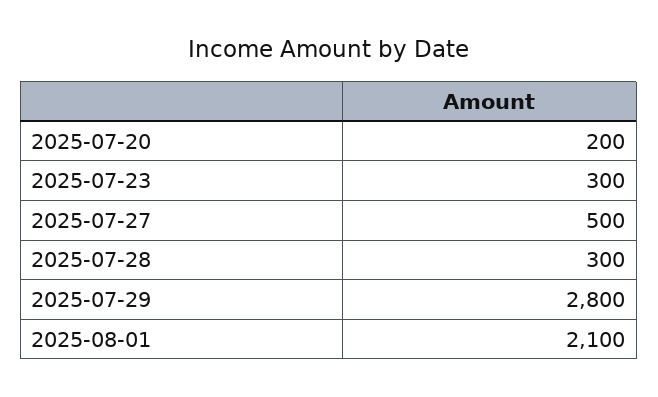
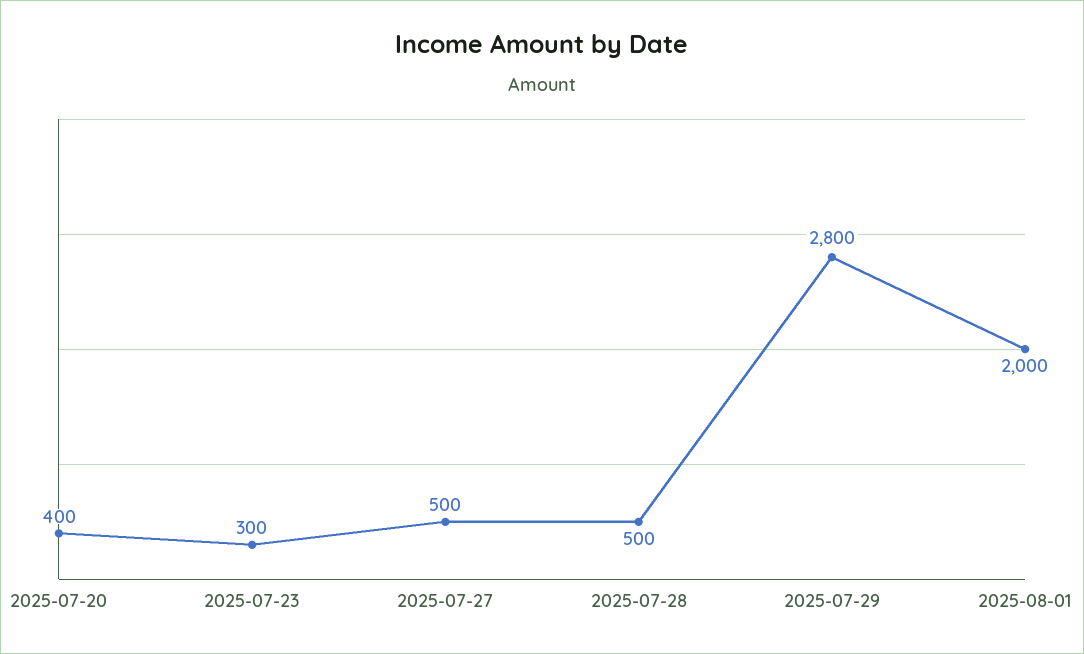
2025-07-20: 200 -> 400
2025-07-28: 300 -> 500
2025-08-01: 2100 -> 2000

